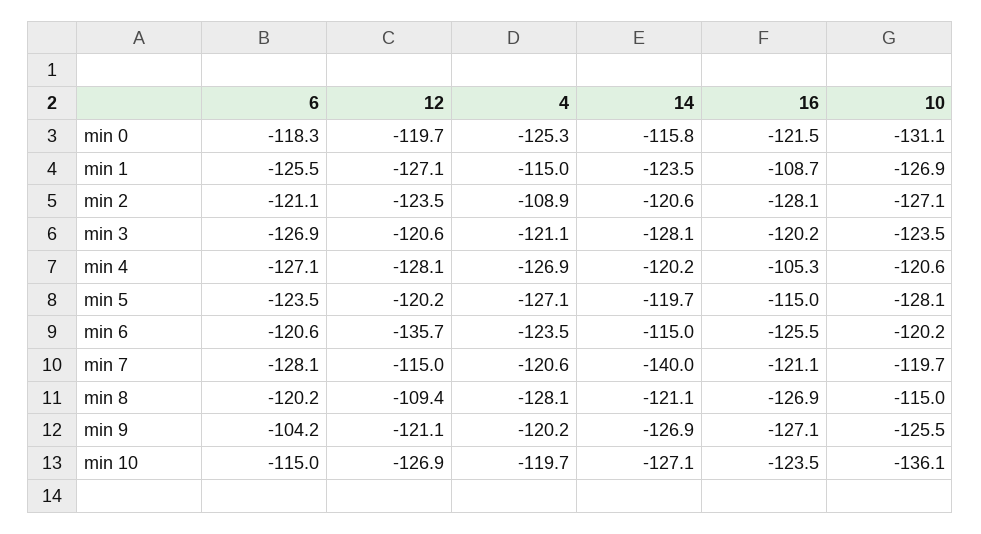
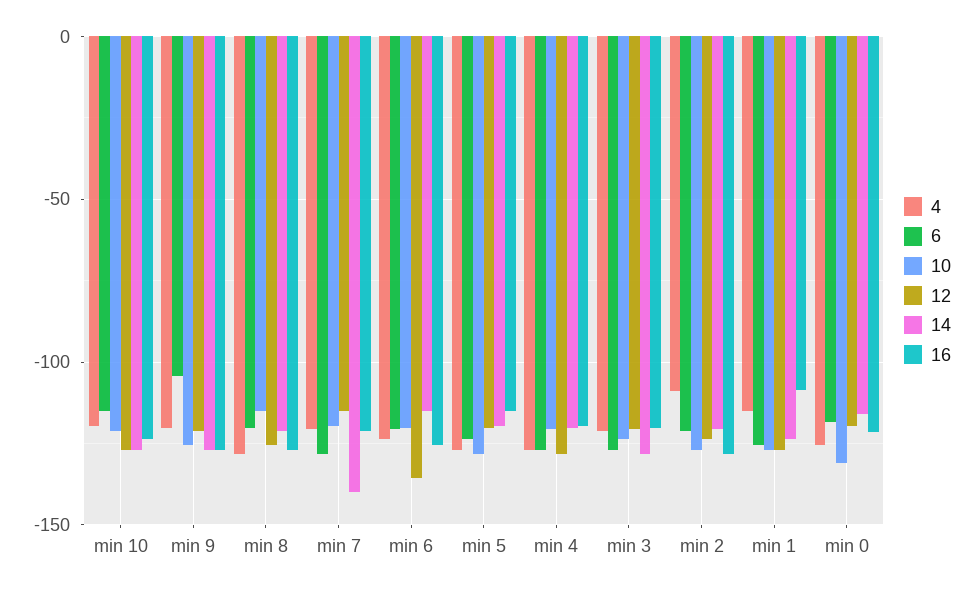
16, min 4: -105.3 -> -120
12, min 8: -109.4 -> -125
10, min 10: -136.1 -> -120

